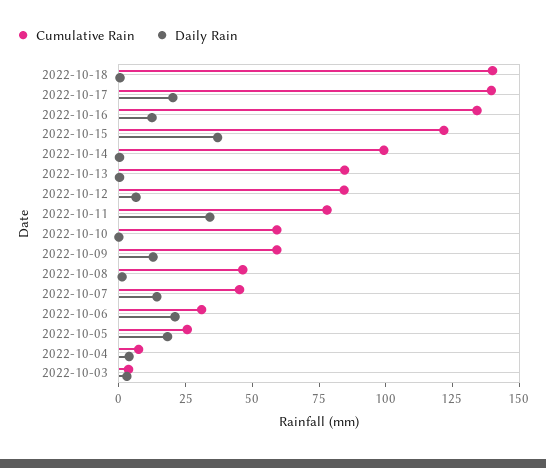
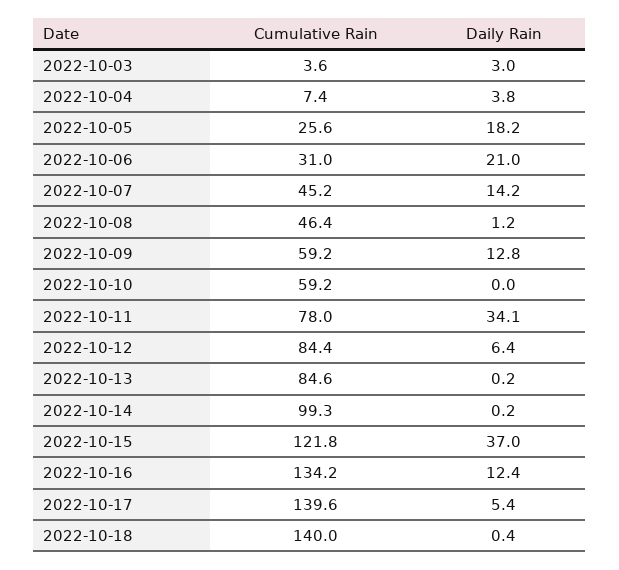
Daily Rain, 2022-10-17: 20 -> 5.4

